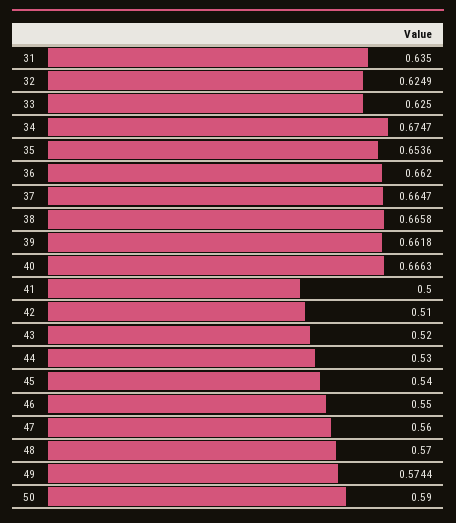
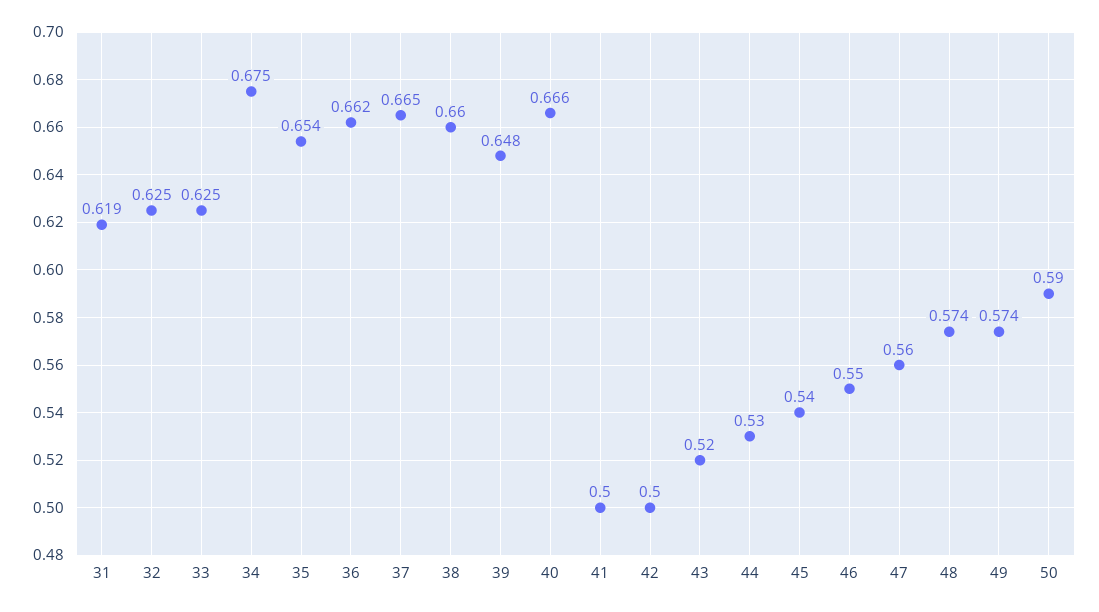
31: 0.635 -> 0.619
38: 0.6658 -> 0.66
39: 0.6618 -> 0.648
42: 0.51 -> 0.5
48: 0.57 -> 0.574

